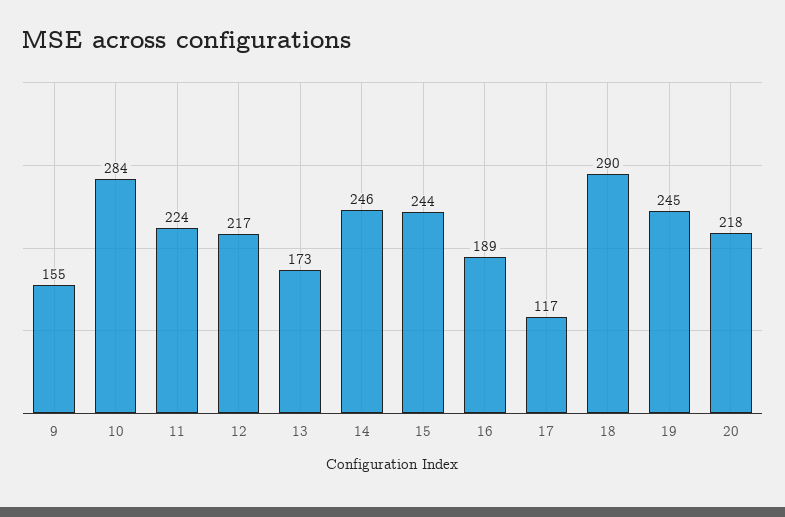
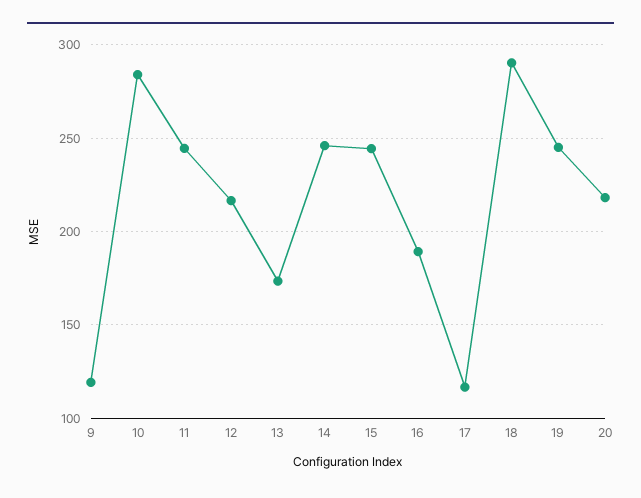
9: 155 -> 120
11: 224 -> 245

